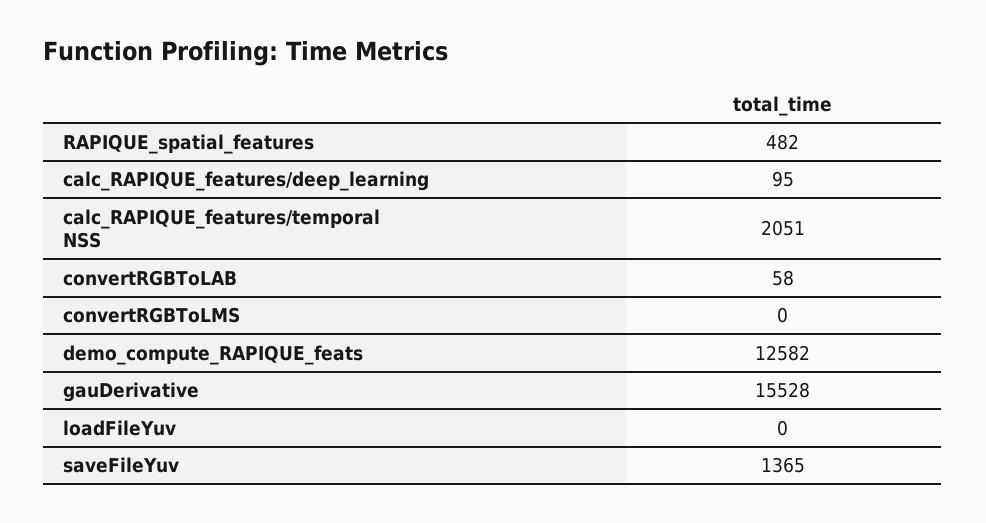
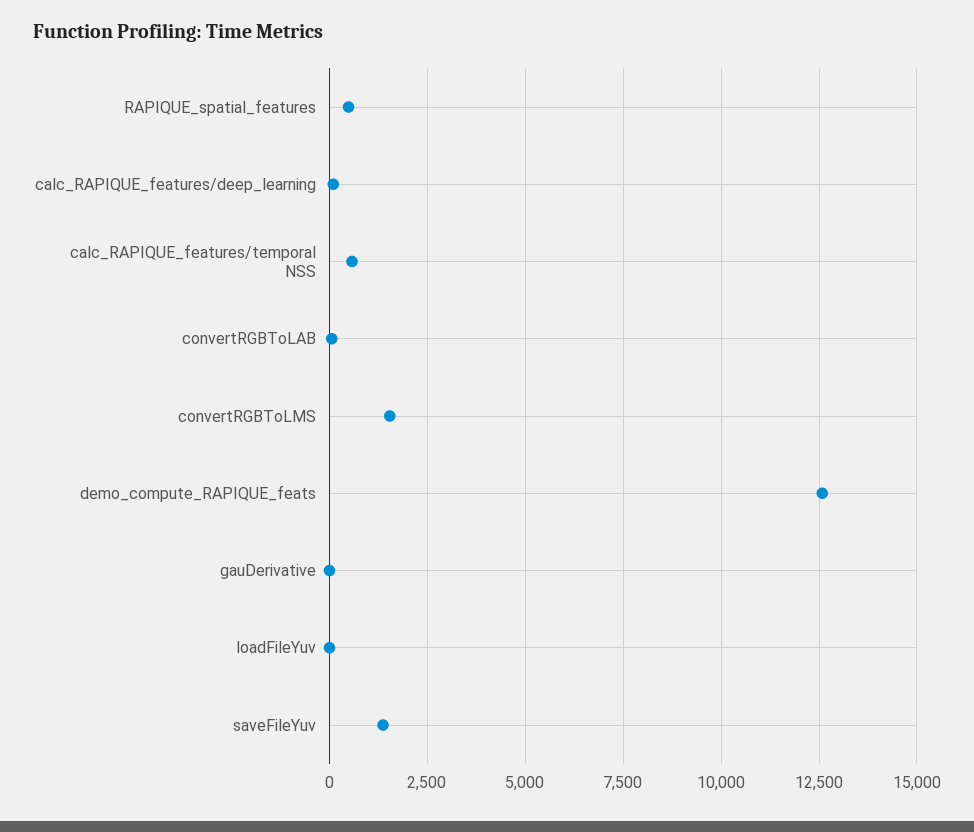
calc_RAPIQUE_features/temporal NSS: 2051 -> 500
convertRGBToLMS: 0 -> 1500
gauDerivative: 15528 -> 0

